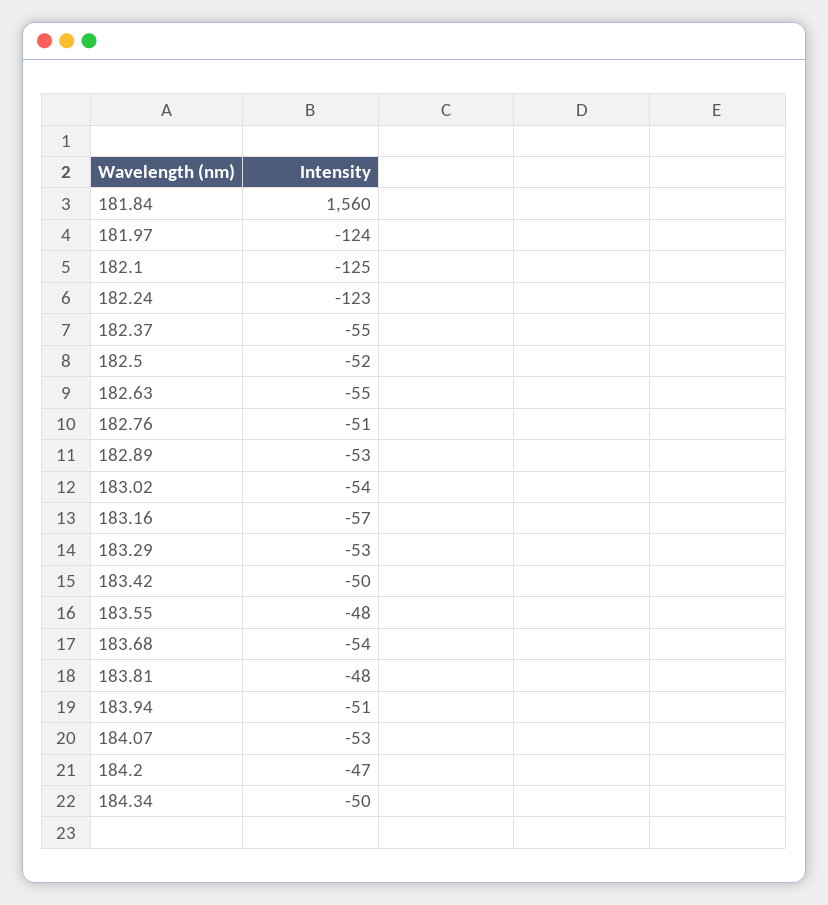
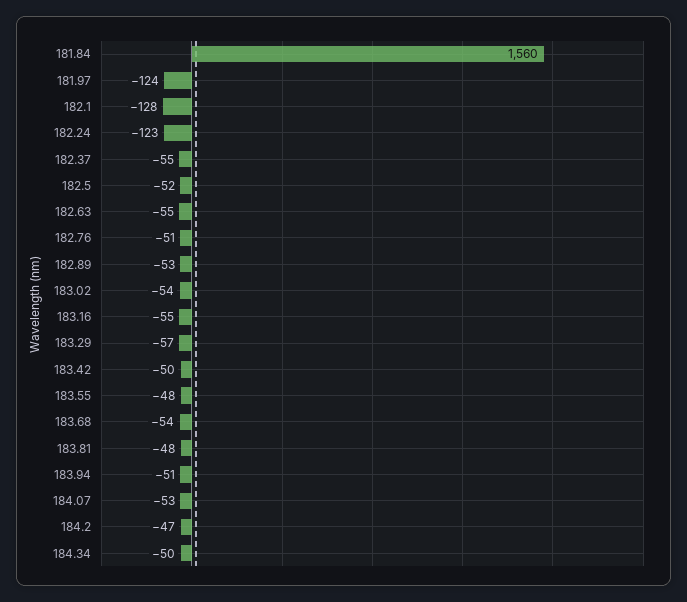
182.1: -125 -> -128
183.16: -57 -> -55
183.29: -53 -> -57

